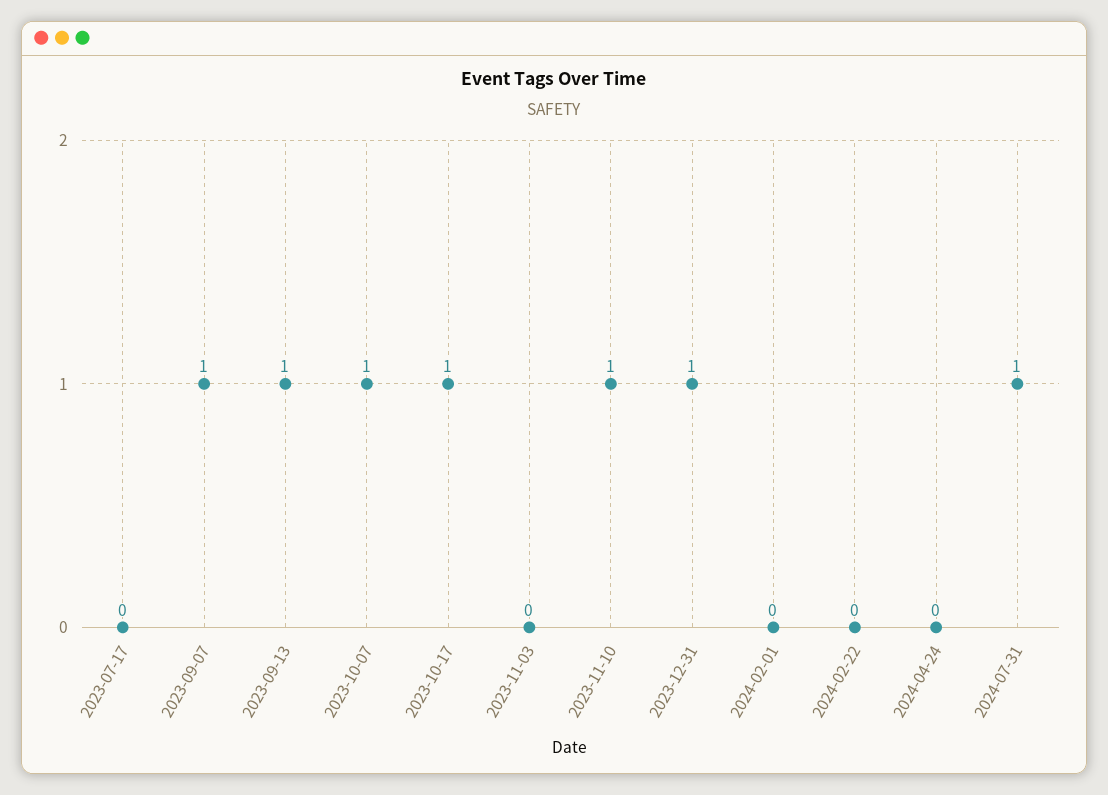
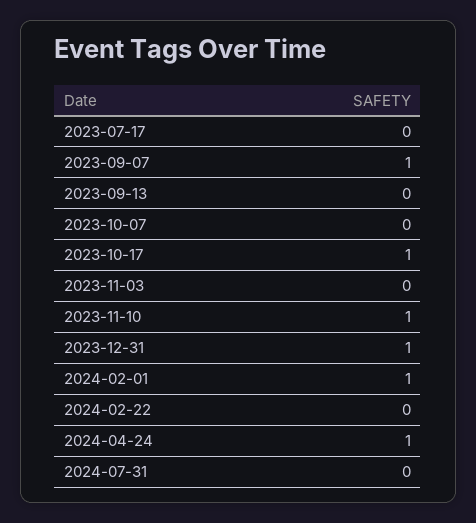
2023-09-13: 1 -> 0
2023-10-07: 1 -> 0
2024-02-01: 0 -> 1
2024-04-24: 0 -> 1
2024-07-31: 1 -> 0

